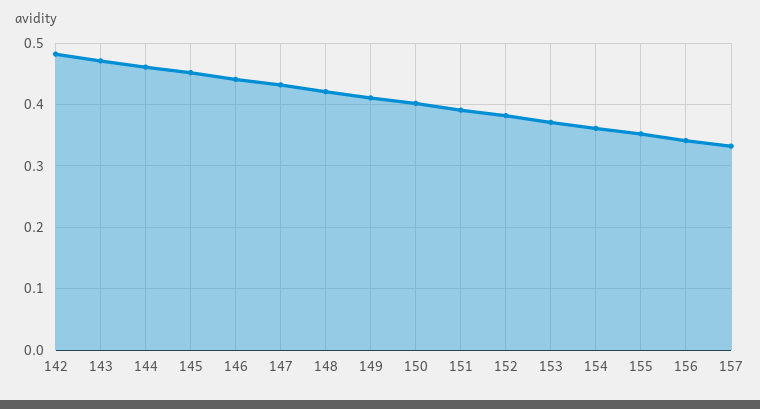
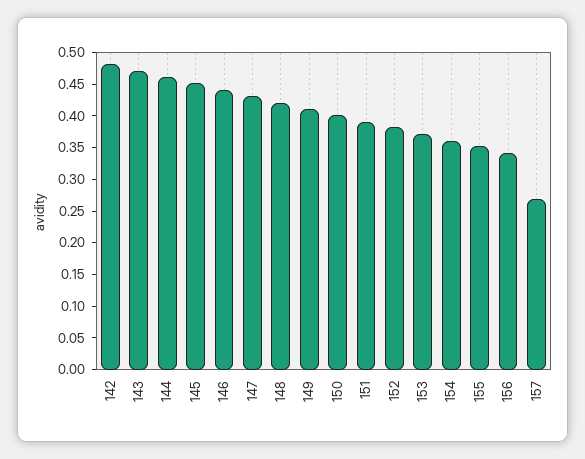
157: 0.33 -> 0.275

